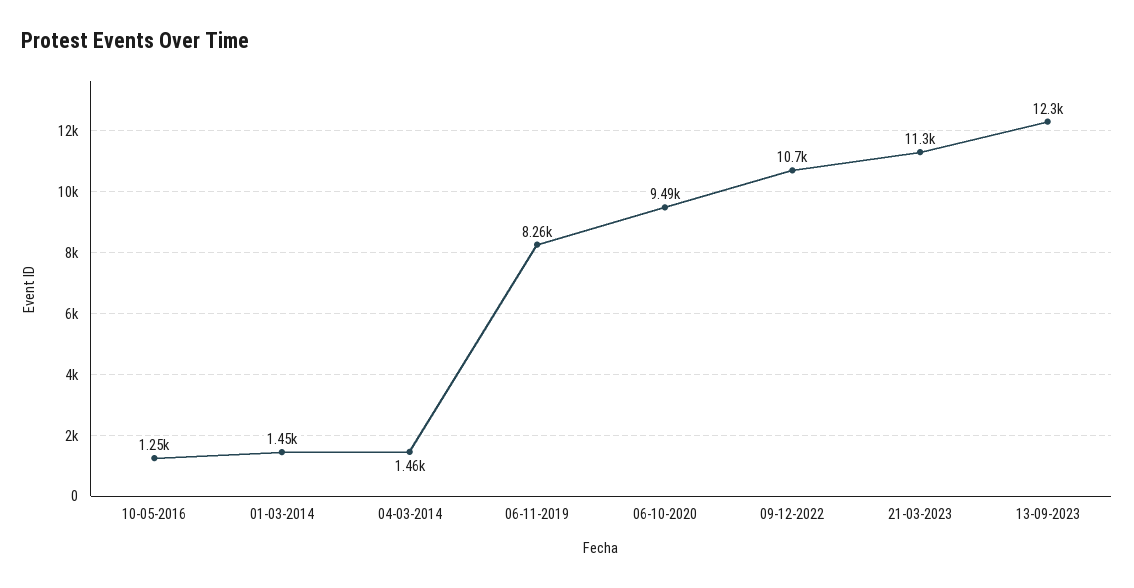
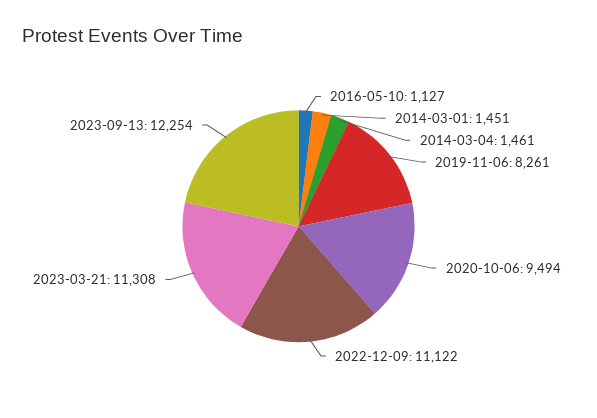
10-05-2016: 1250 -> 1127
09-12-2022: 10700 -> 11122

